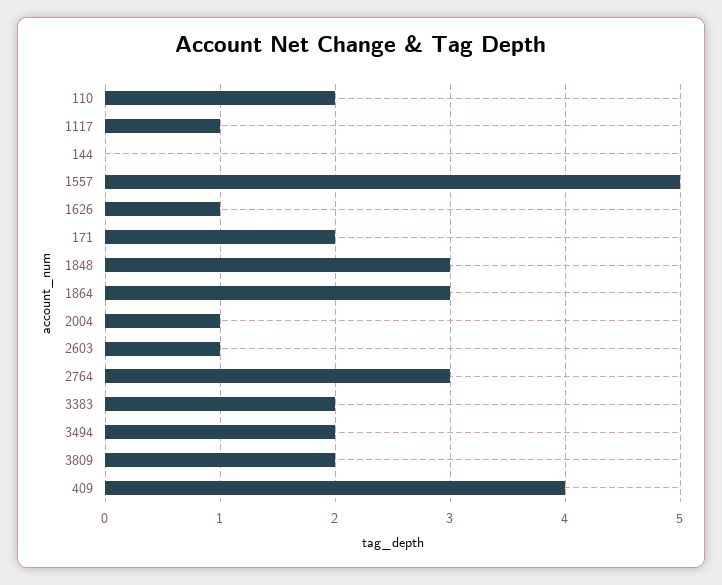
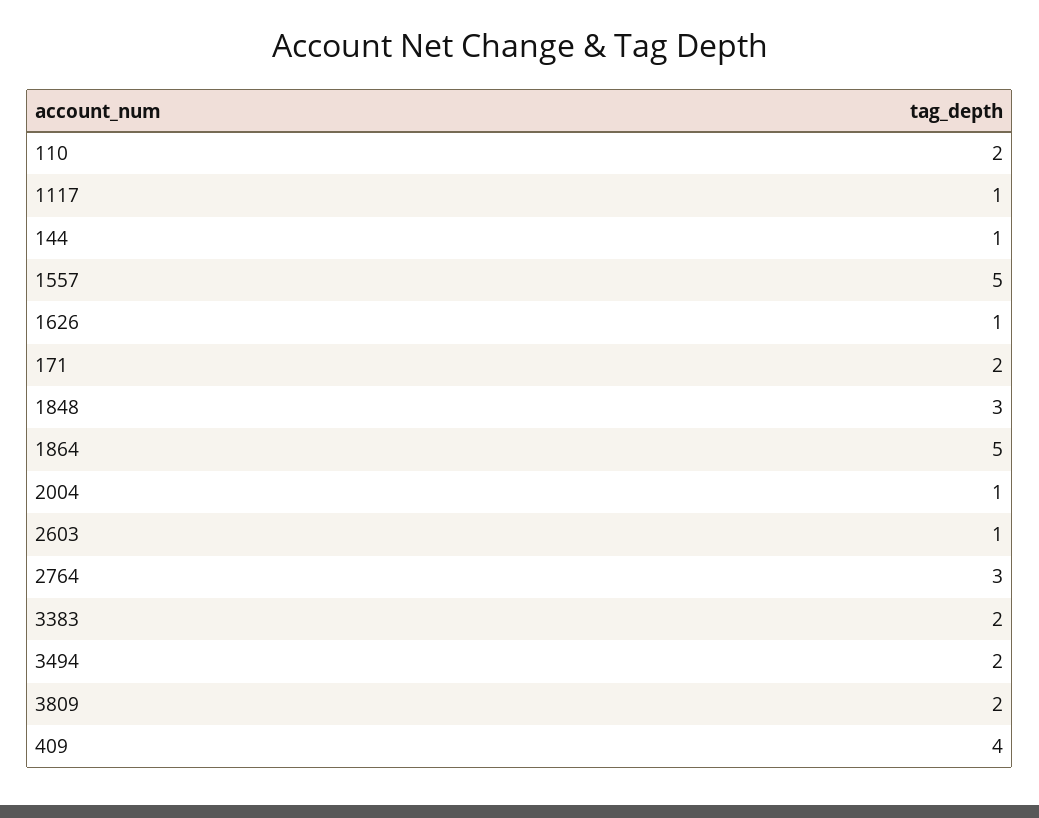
144: 0 -> 1
1864: 3 -> 5

